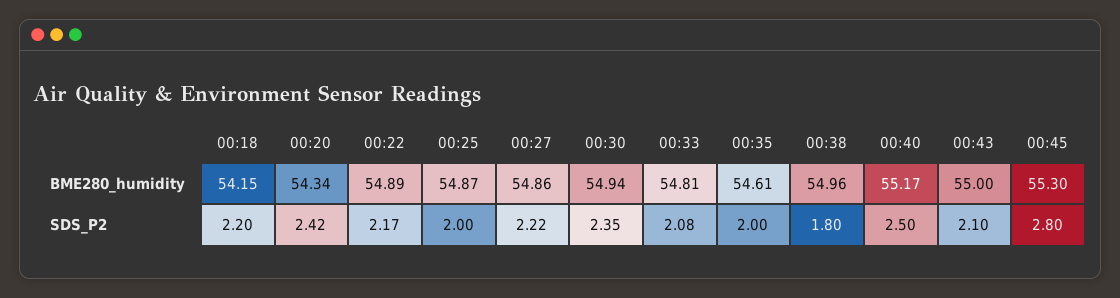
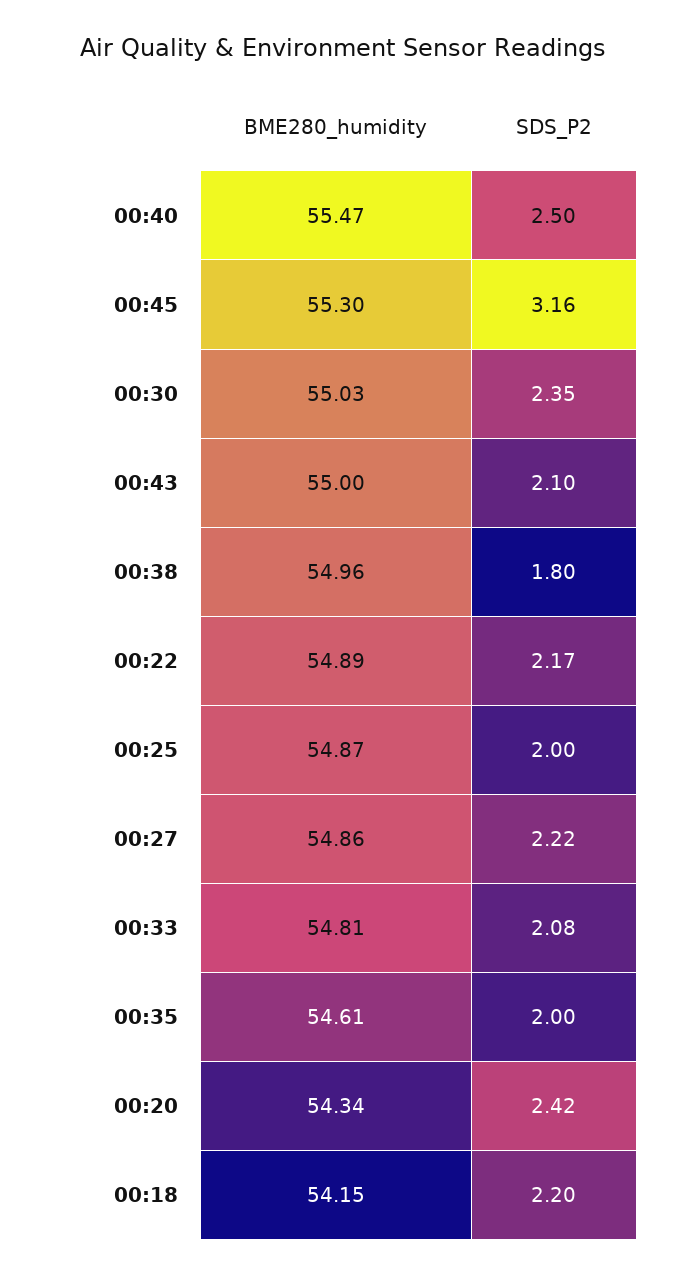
00:30, BME280_humidity: 54.94 -> 55.03
00:40, BME280_humidity: 55.17 -> 55.47
00:45, SDS_P2: 2.8 -> 3.16

